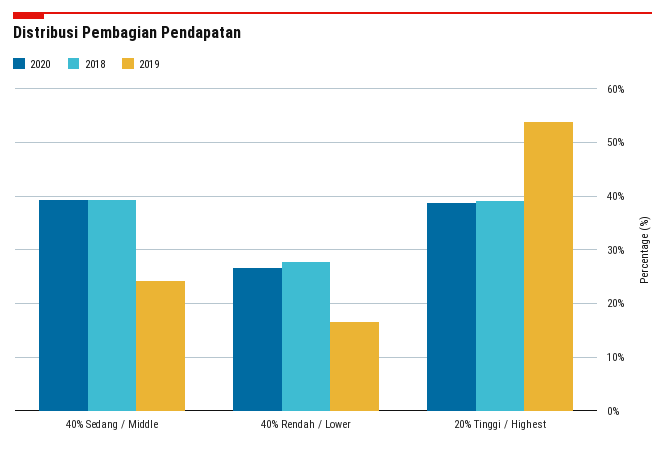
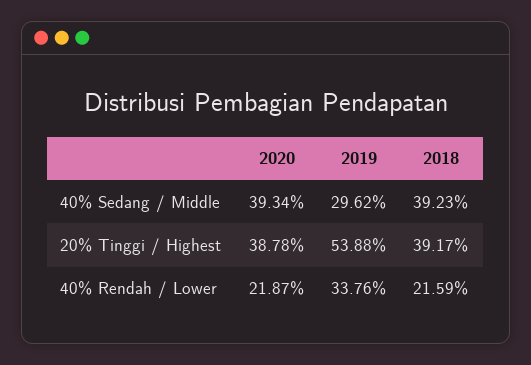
2019, 40% Sedang / Middle: 24 -> 29.62
2020, 40% Rendah / Lower: 26 -> 21.87
2018, 40% Rendah / Lower: 28 -> 21.59
2019, 40% Rendah / Lower: 16 -> 33.76

